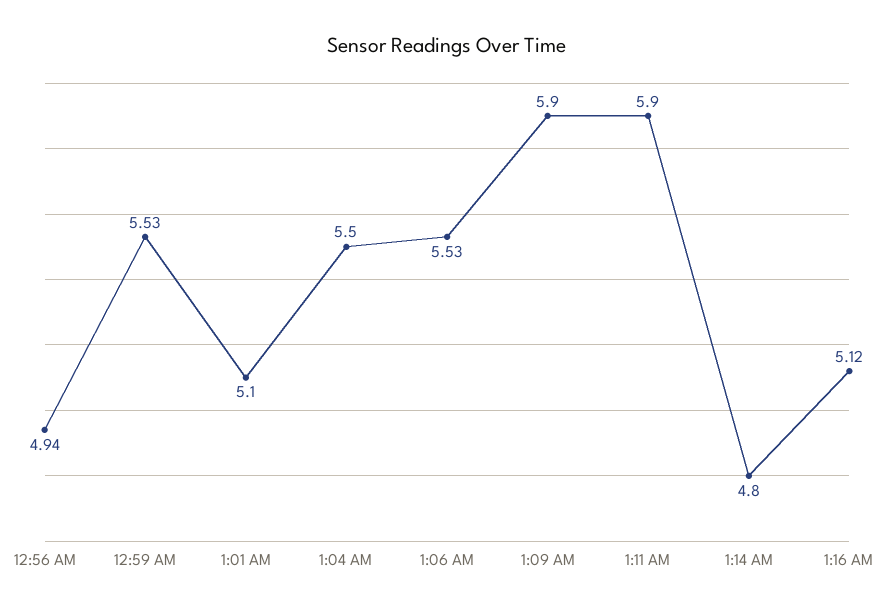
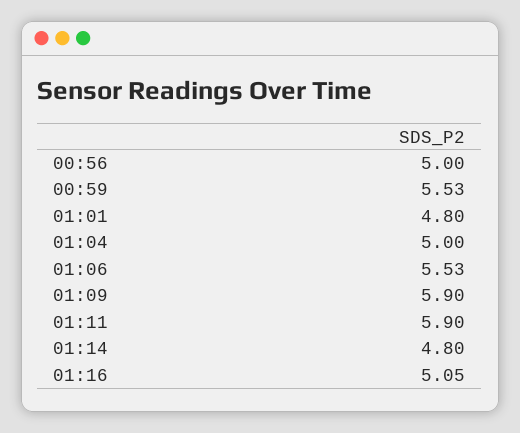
12:56 AM: 4.94 -> 5
1:01 AM: 5.1 -> 4.8
1:04 AM: 5.5 -> 5
1:16 AM: 5.12 -> 5.05

